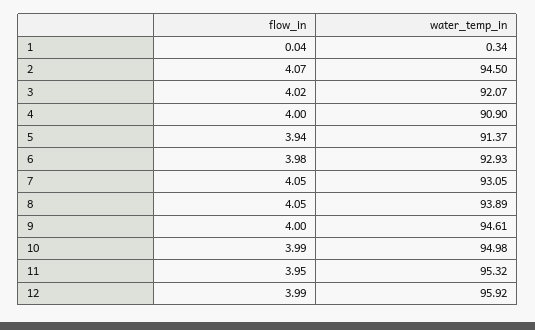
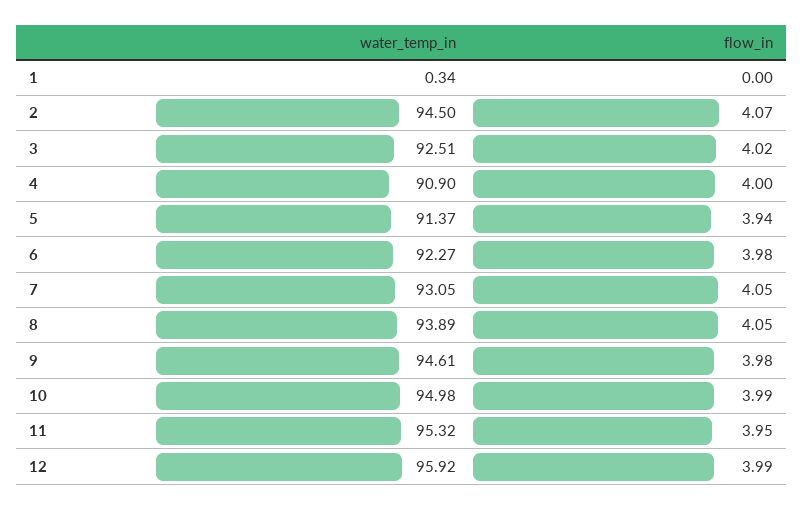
flow_in, 1: 0.04 -> 0
water_temp_in, 3: 92.07 -> 92.51
water_temp_in, 6: 92.93 -> 92.27
flow_in, 9: 4 -> 3.98

